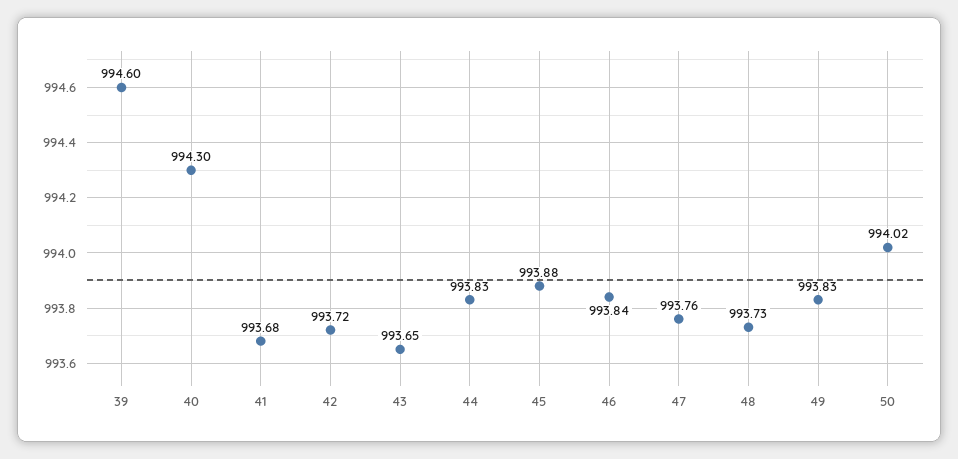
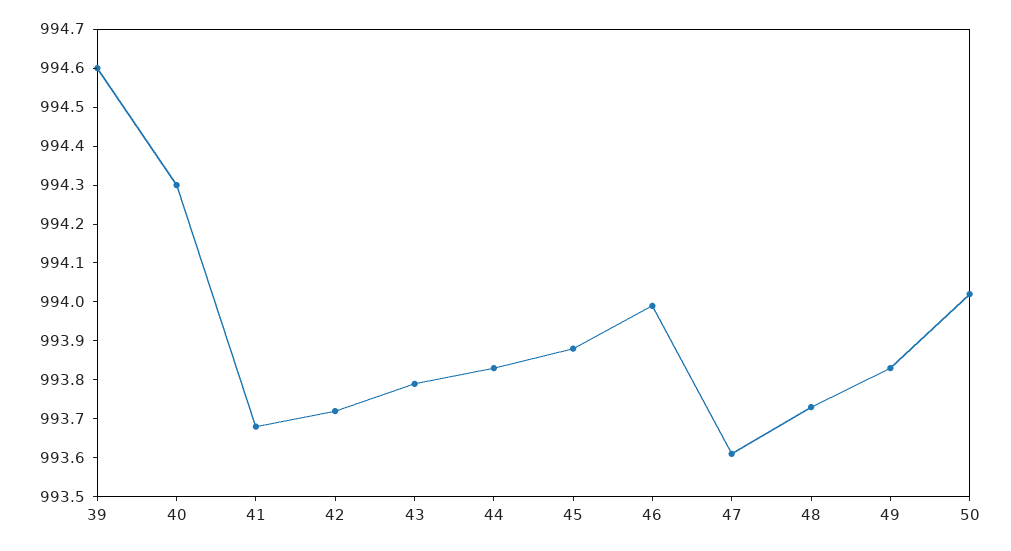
43: 993.65 -> 993.8
46: 993.84 -> 994
47: 993.76 -> 993.6

